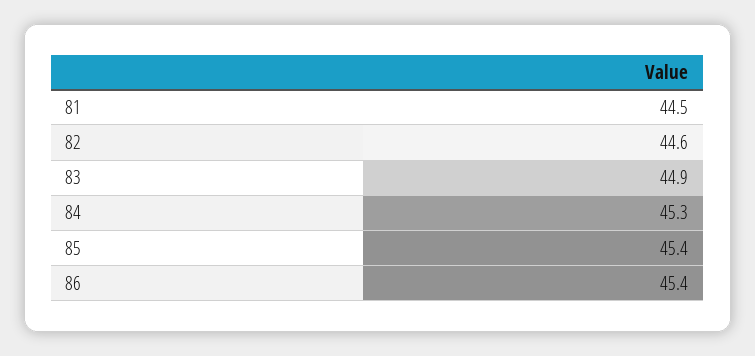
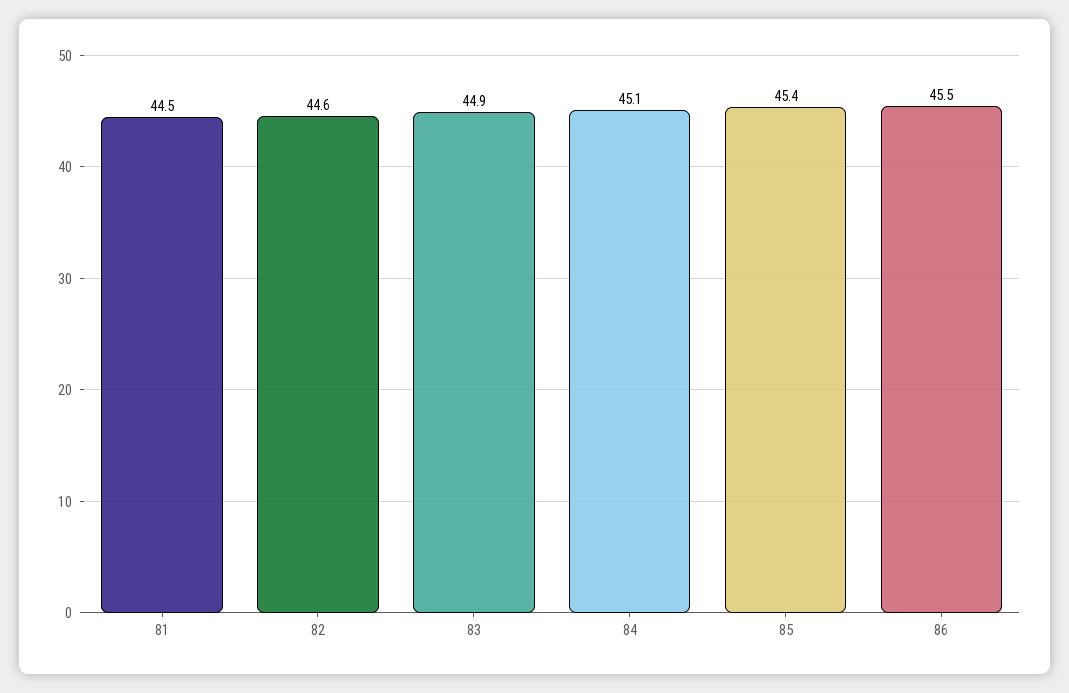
84: 45.3 -> 45.1
86: 45.4 -> 45.5

